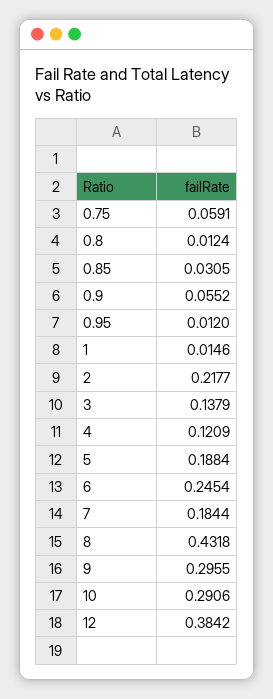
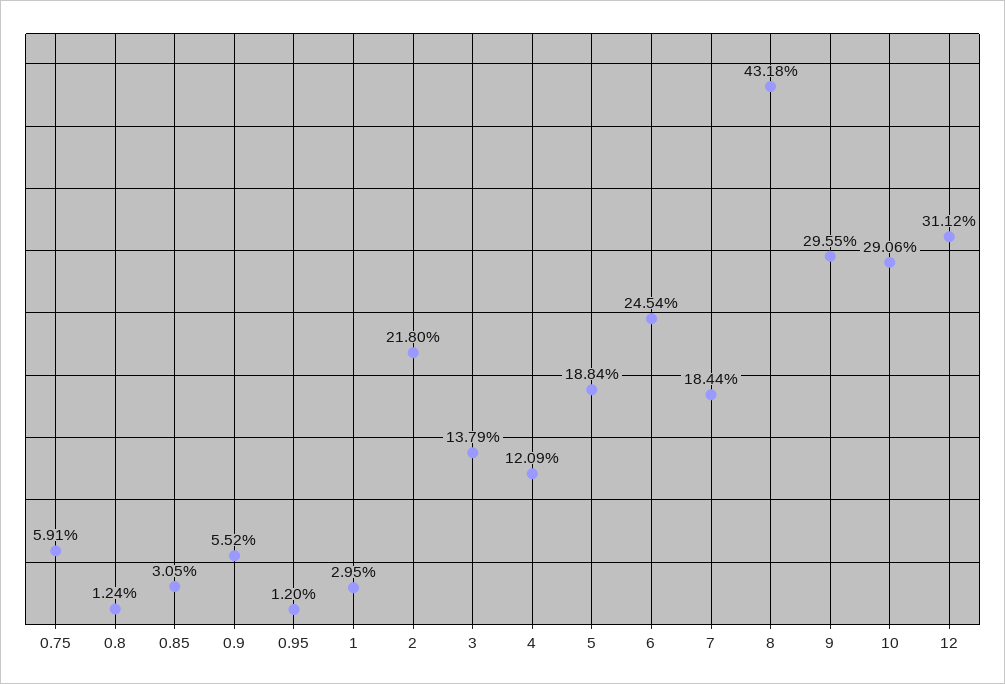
1: 0.0146 -> 0.0295
2: 0.2177 -> 0.218
12: 0.3842 -> 0.3112

